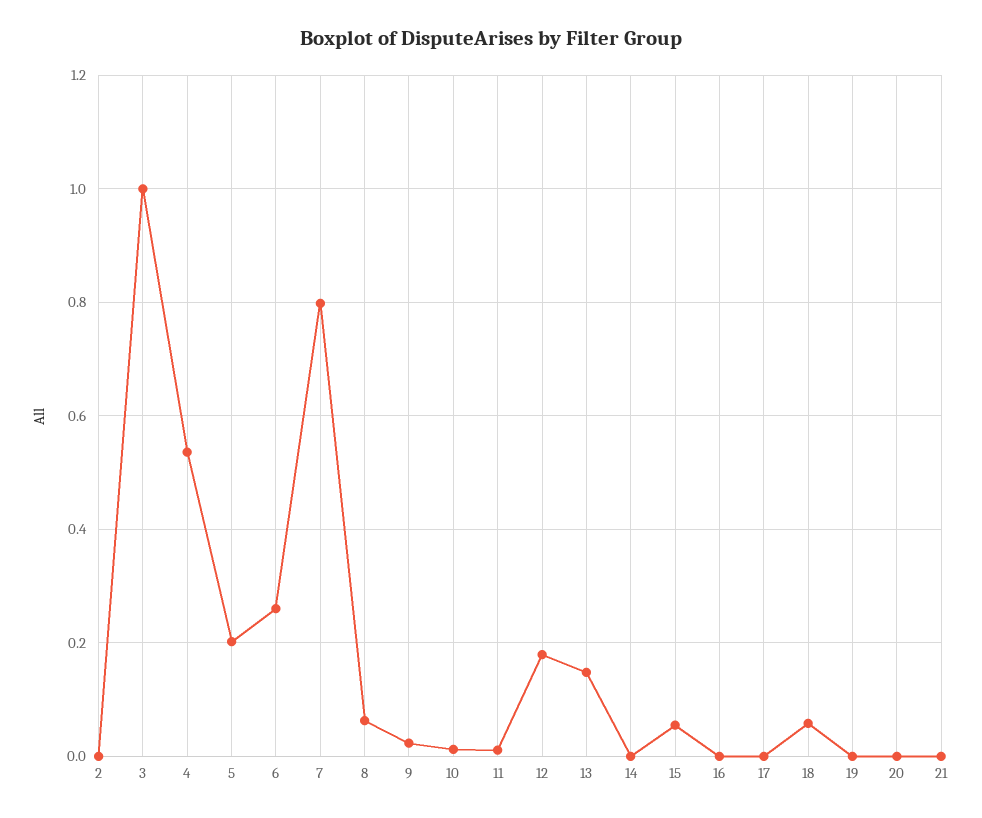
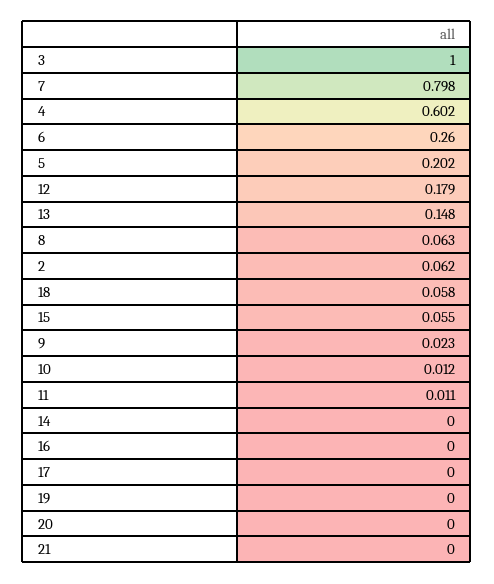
2: 0 -> 0.062
4: 0.54 -> 0.602

